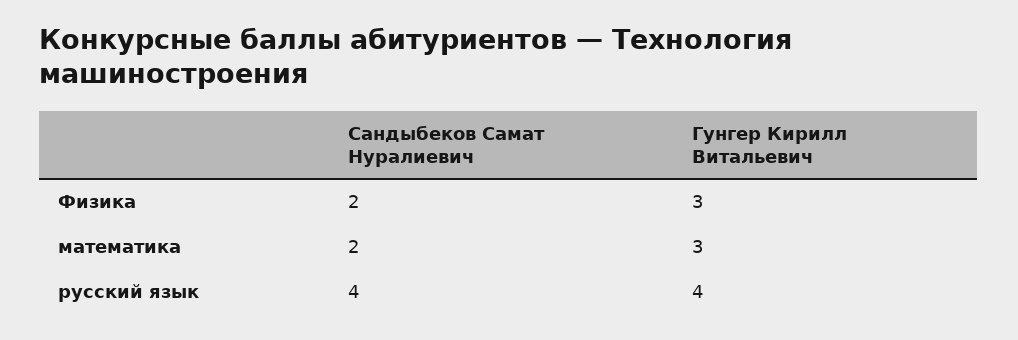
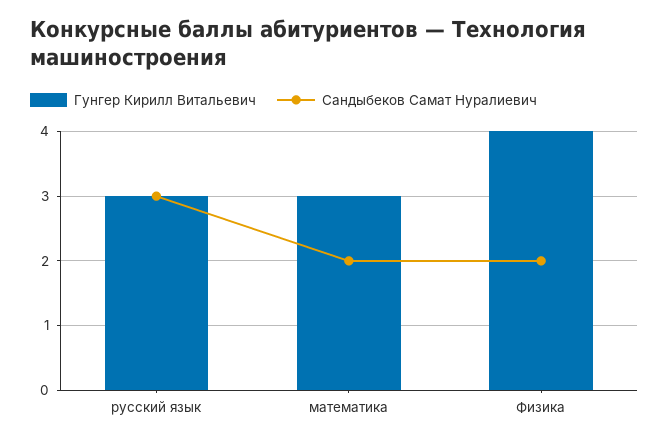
Гунгер Кирилл Витальевич, Физика: 3 -> 4
Сандыбеков Самат Нуралиевич, русский язык: 4 -> 3
Гунгер Кирилл Витальевич, русский язык: 4 -> 3

